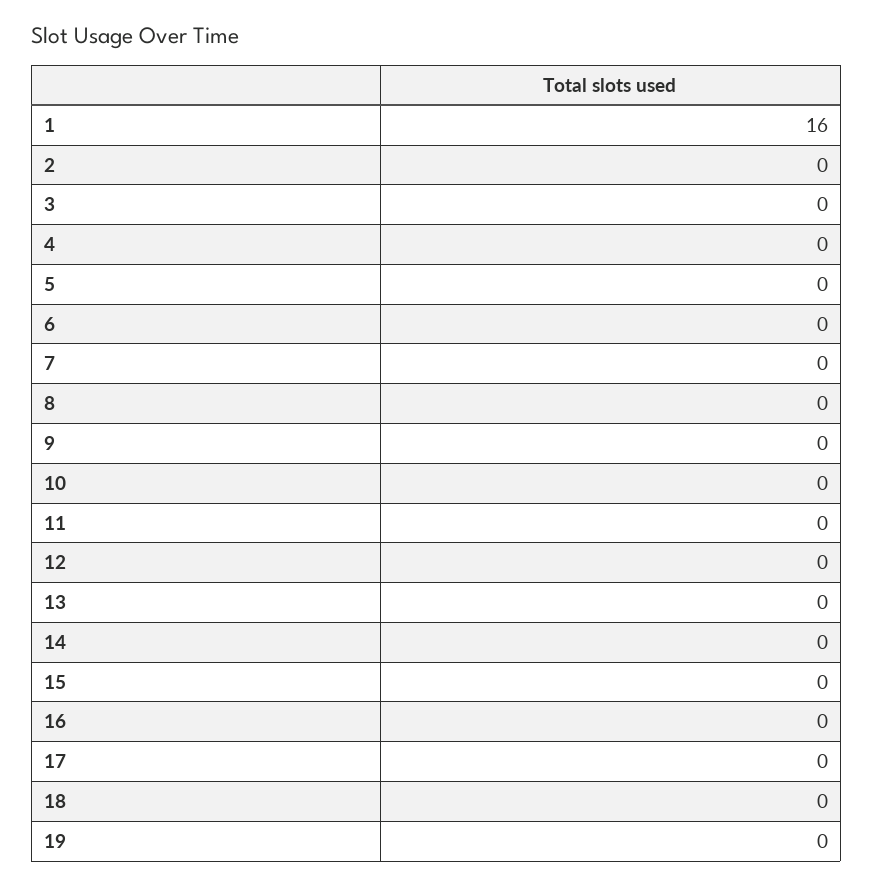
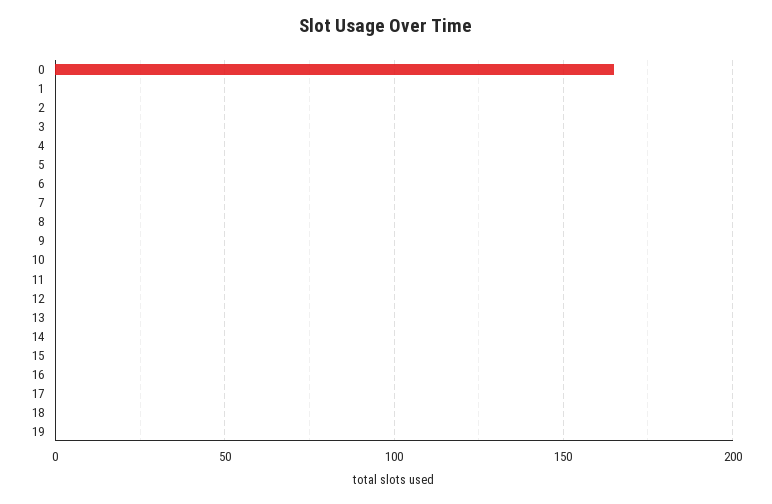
1: 16 -> 0
0: none -> 165

